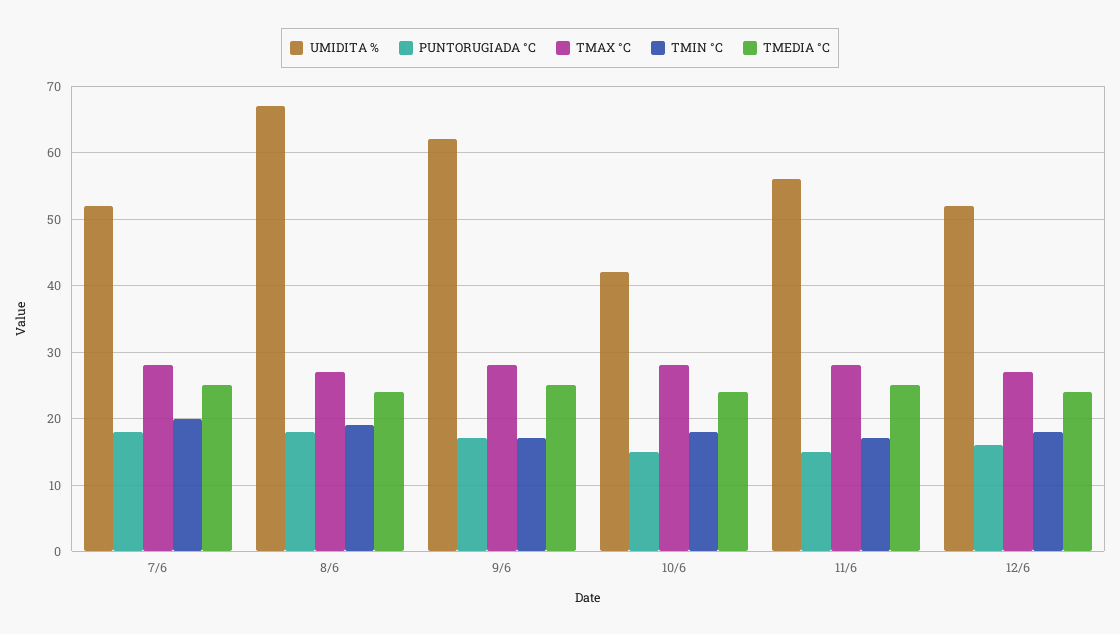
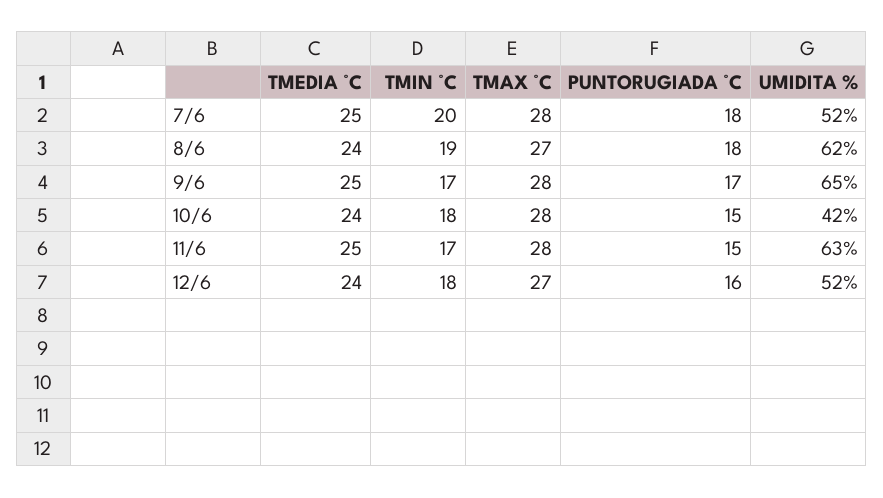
UMIDITA %, 8/6: 67 -> 62
UMIDITA %, 9/6: 62 -> 65
UMIDITA %, 11/6: 56 -> 63

